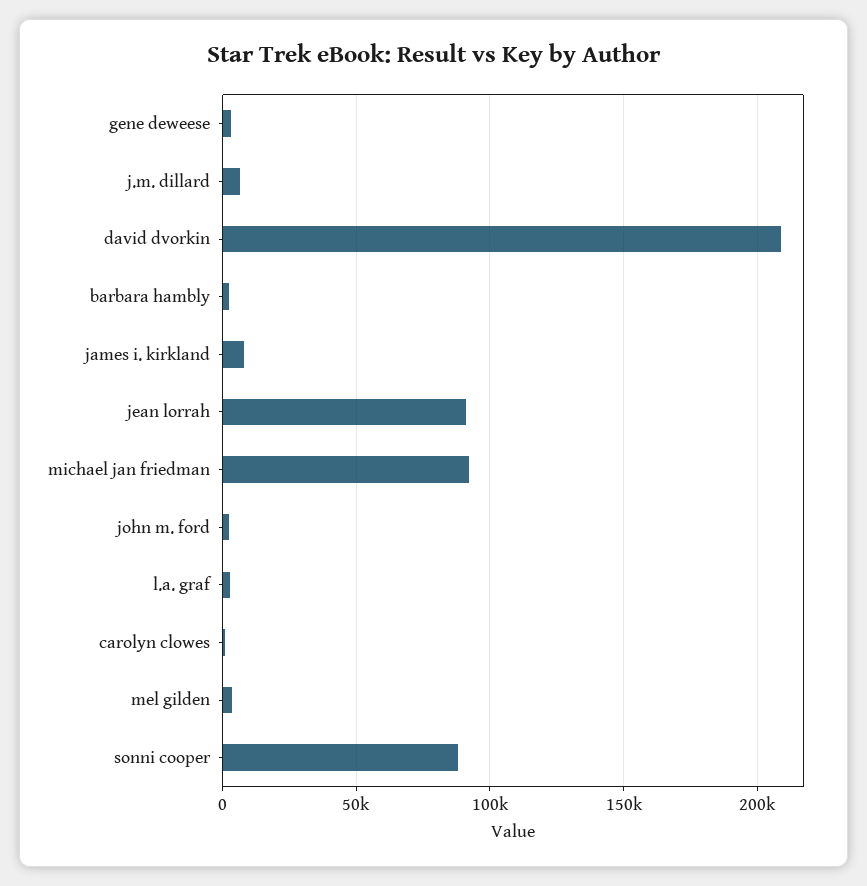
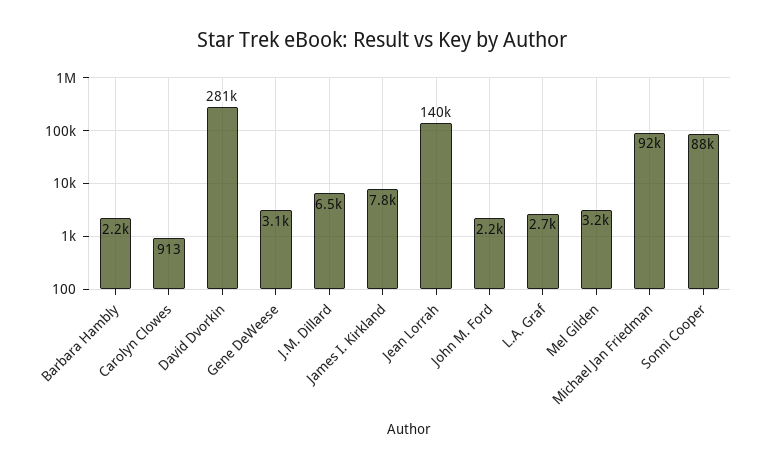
david dvorkin: 210000 -> 281000
jean lorrah: 90000 -> 140000

